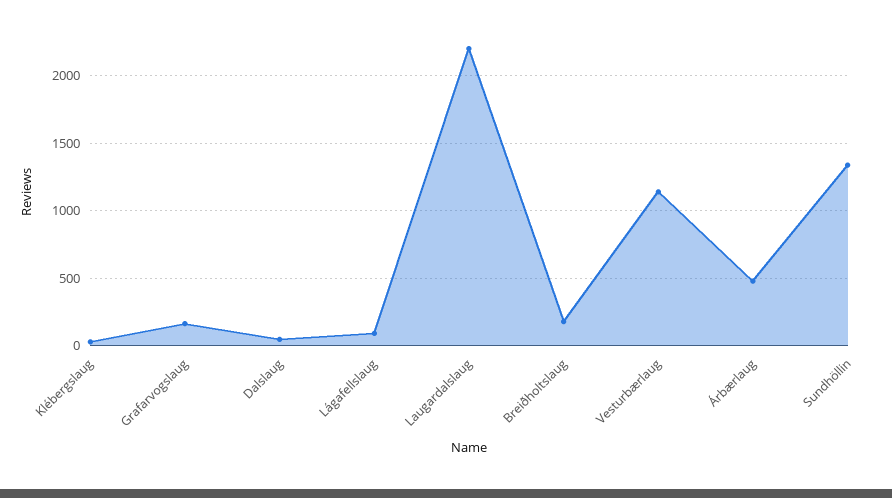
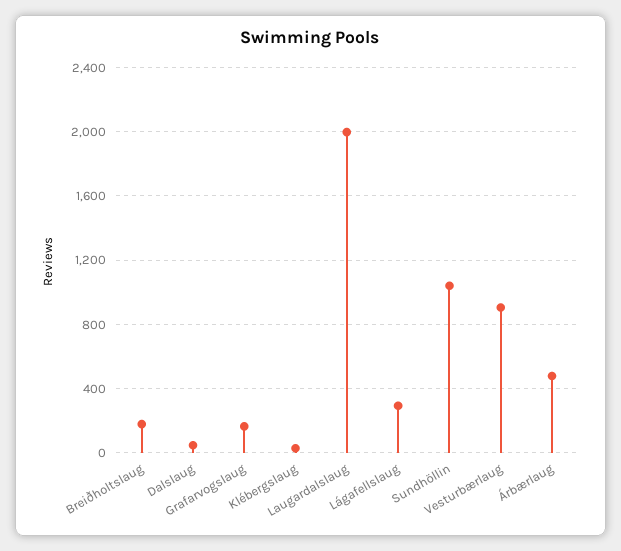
Lágafellslaug: 100 -> 300
Laugardalslaug: 2200 -> 2000
Vesturbærlaug: 1150 -> 900
Sundhöllin: 1350 -> 1050

